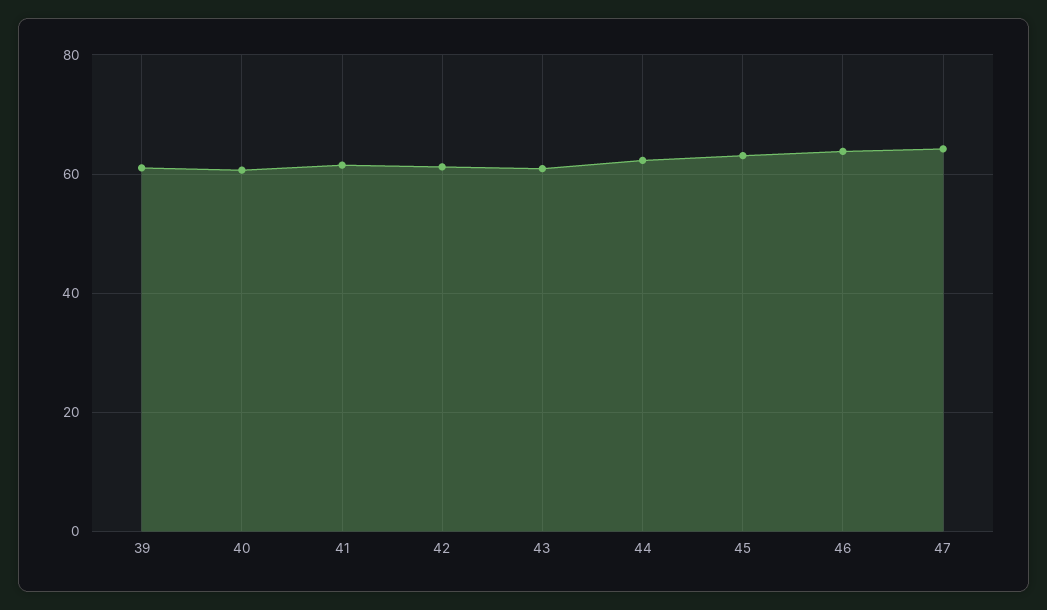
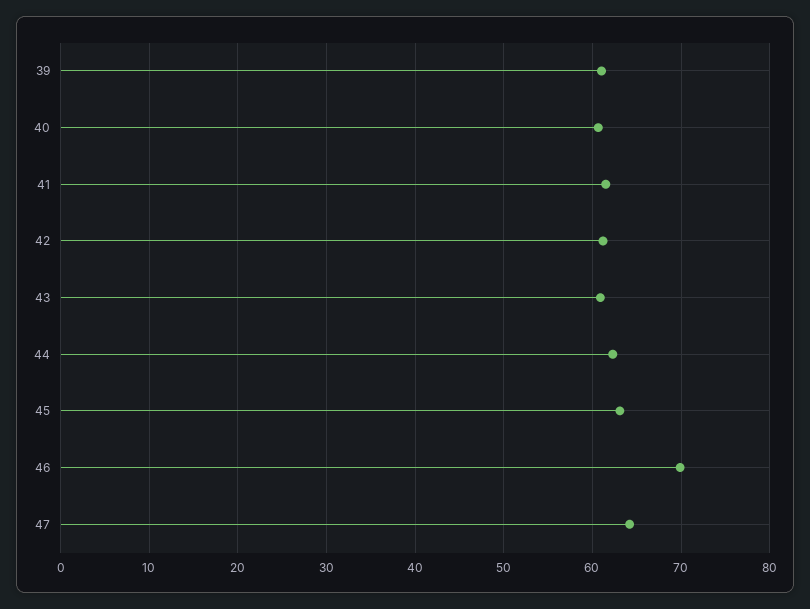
46: 64 -> 70

